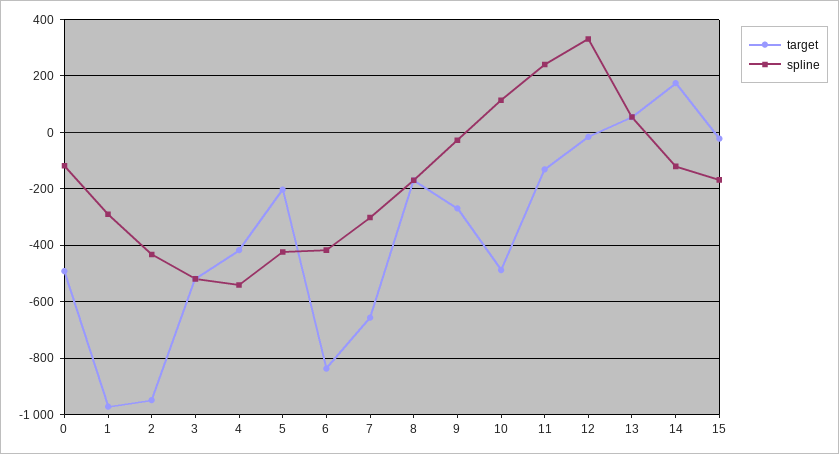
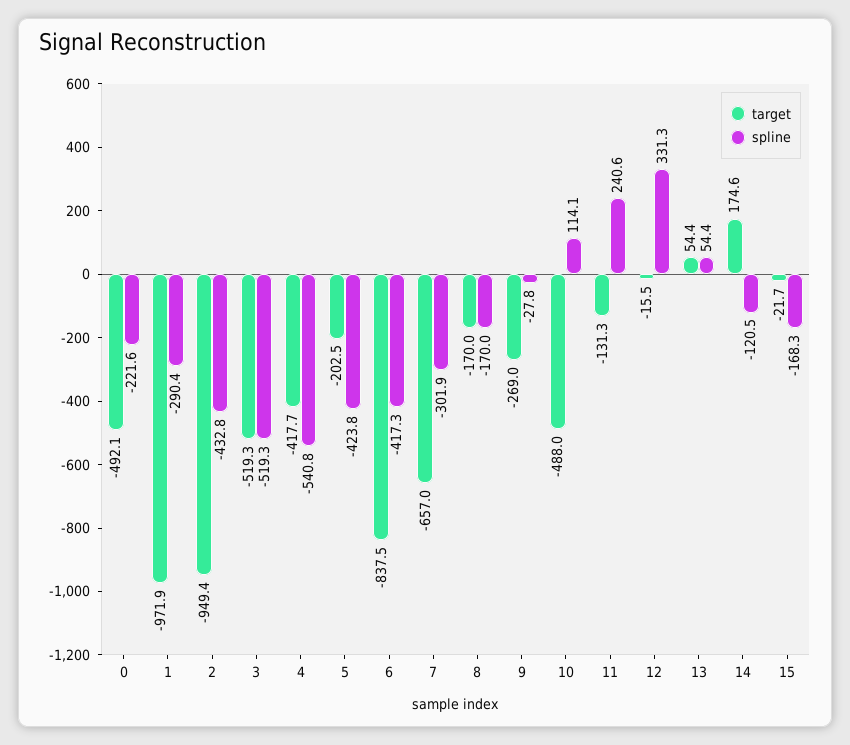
spline, 0: -125 -> -221.6

